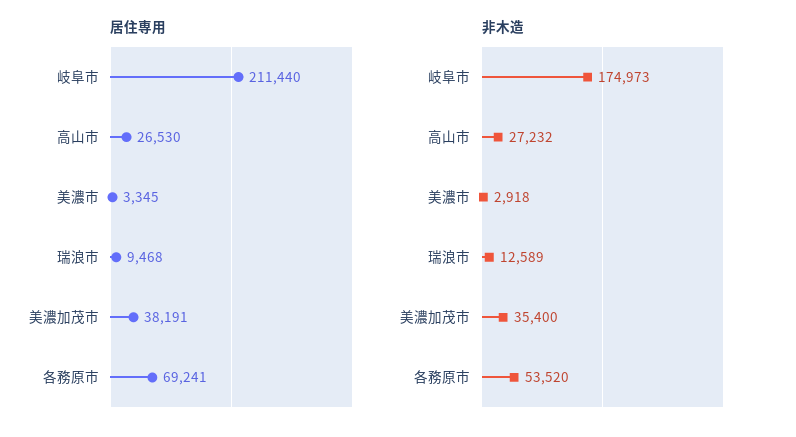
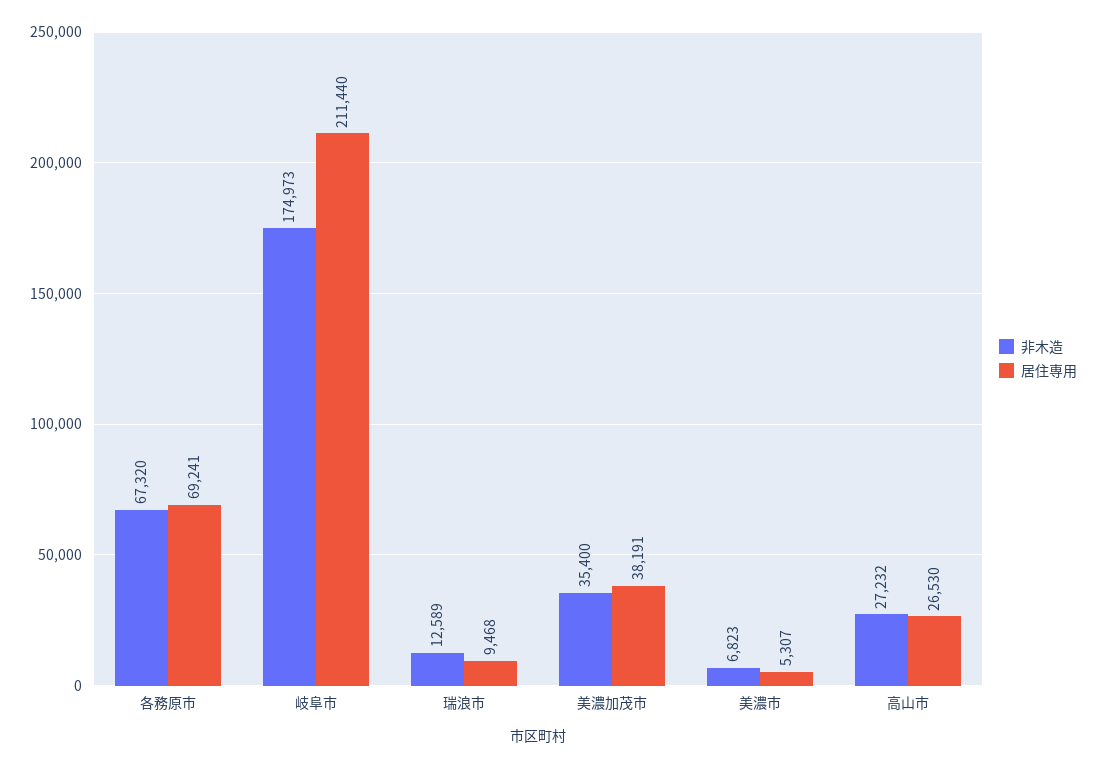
居住専用, 美濃市: 3345 -> 5307
非木造, 美濃市: 2918 -> 6823
非木造, 各務原市: 53520 -> 67320

